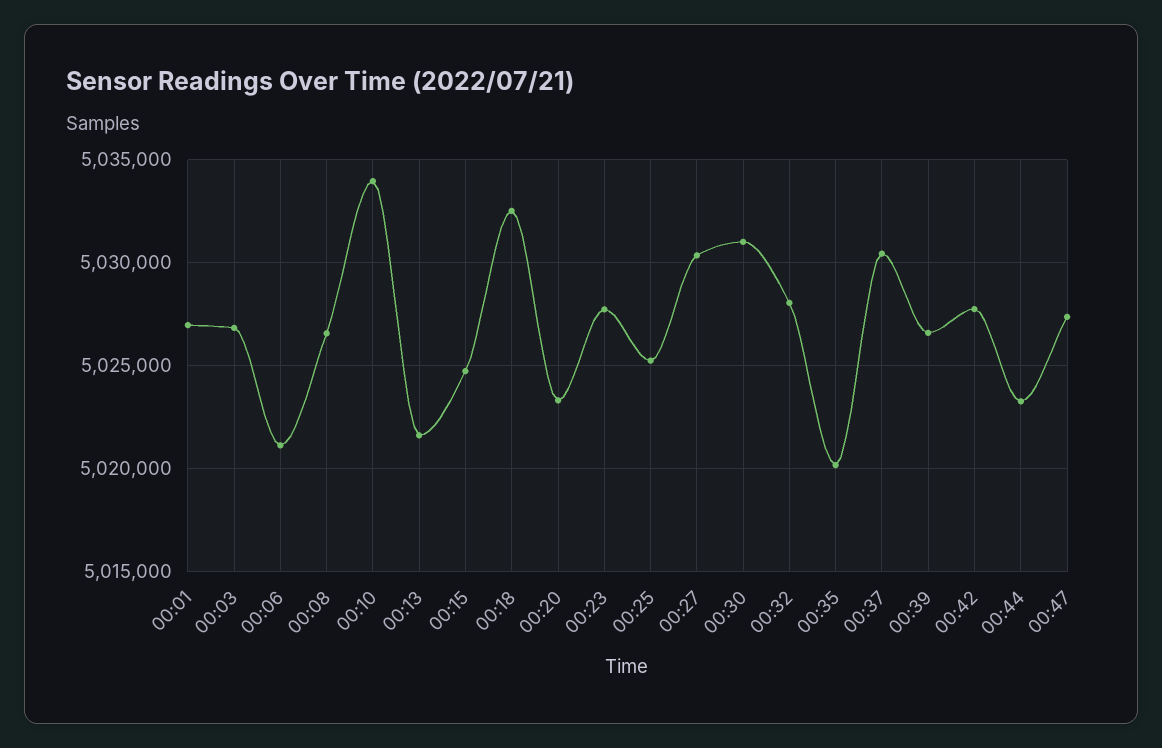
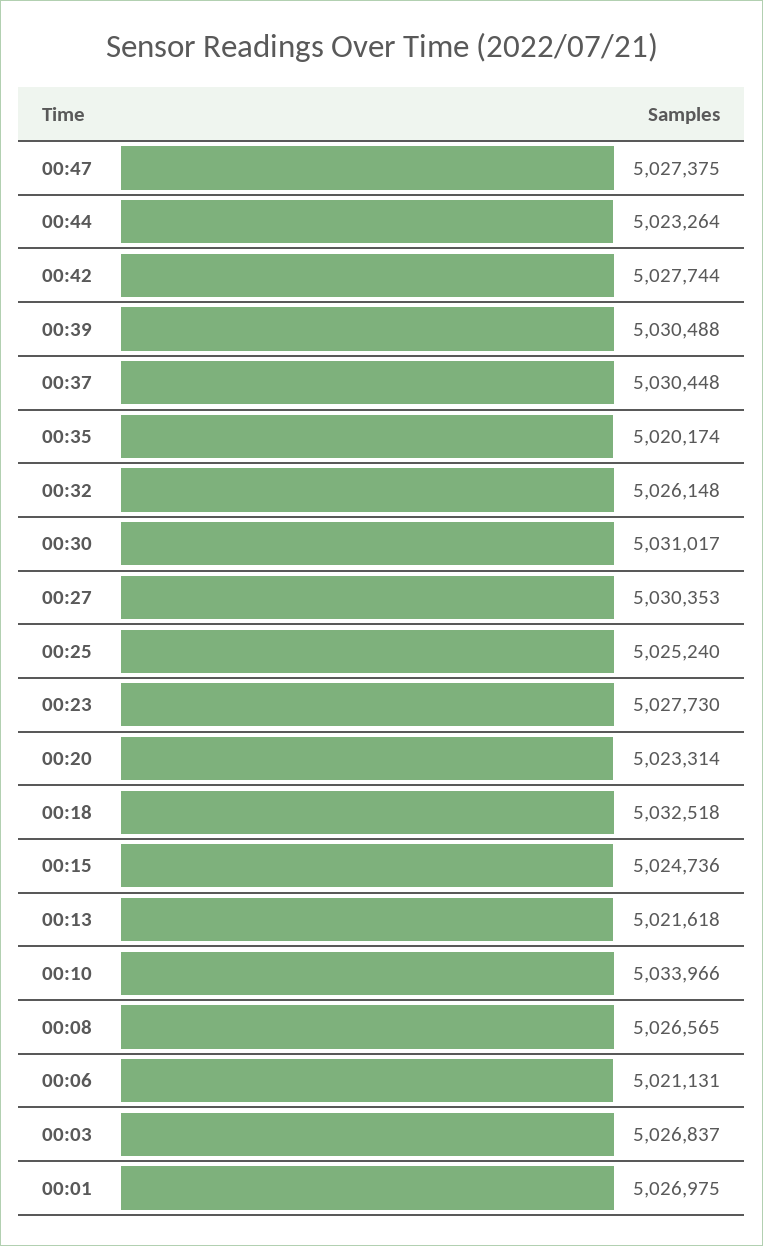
00:32: 5028000 -> 5026148
00:39: 5026500 -> 5030488

